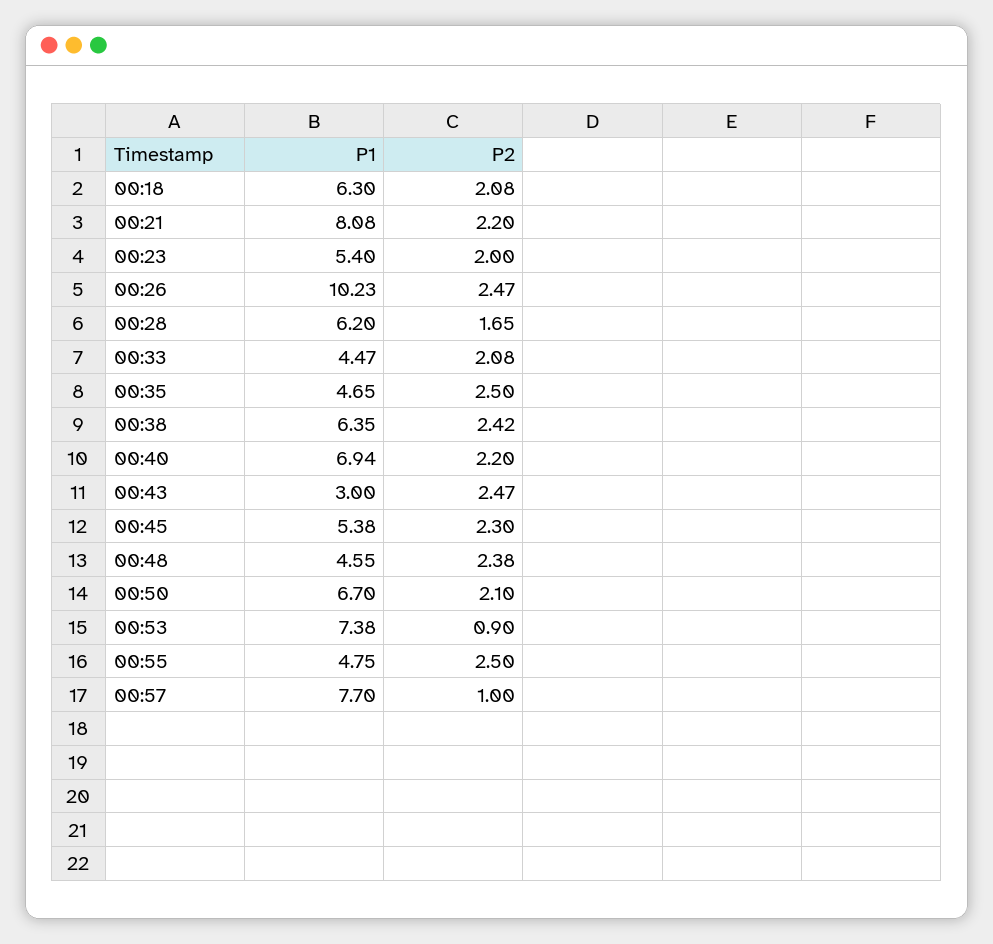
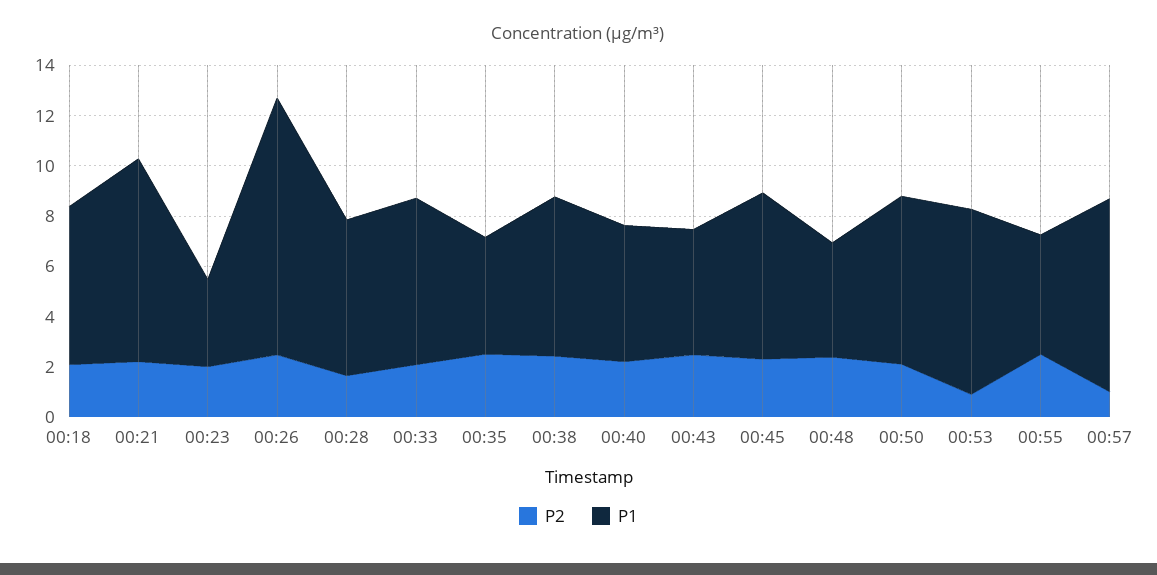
P1, 00:23: 5.4 -> 3.5
P1, 00:33: 4.47 -> 6.5
P1, 00:40: 6.94 -> 5.5
P1, 00:43: 3 -> 5
P1, 00:45: 5.38 -> 6.5

